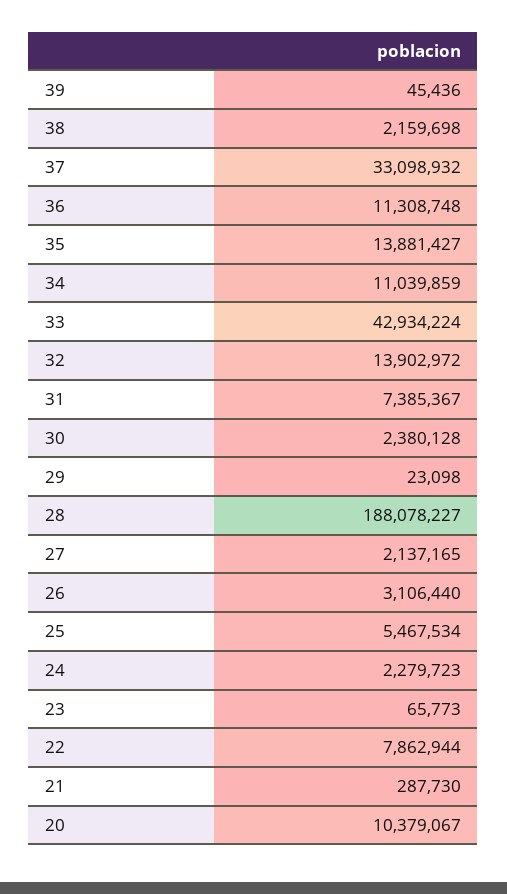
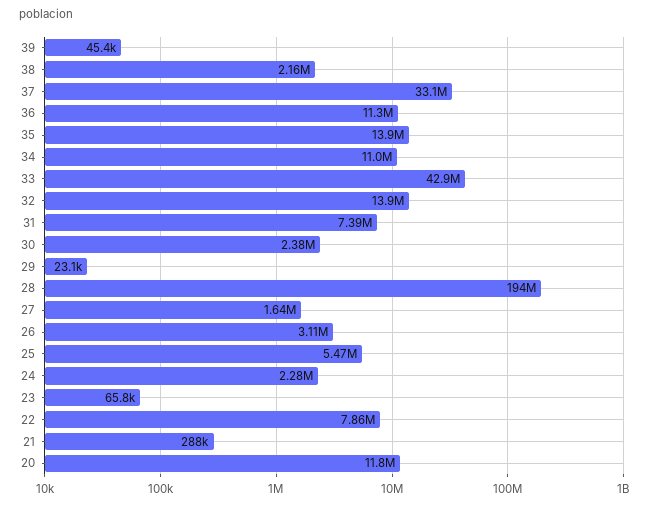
28: 188078227 -> 194000000
27: 2137165 -> 1640000
20: 10379067 -> 11800000

